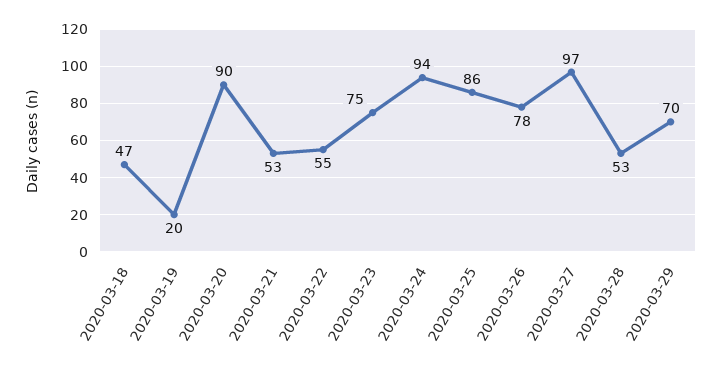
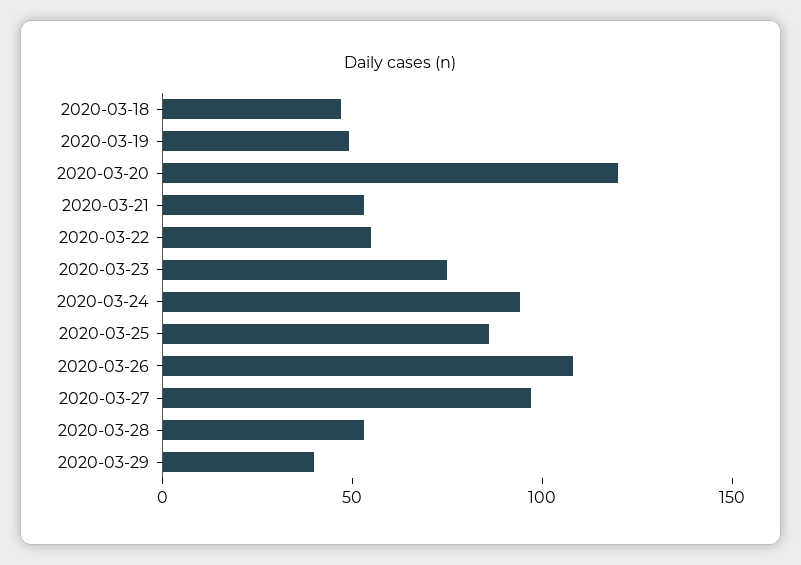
2020-03-19: 20 -> 50
2020-03-20: 90 -> 120
2020-03-26: 78 -> 110
2020-03-29: 70 -> 40

